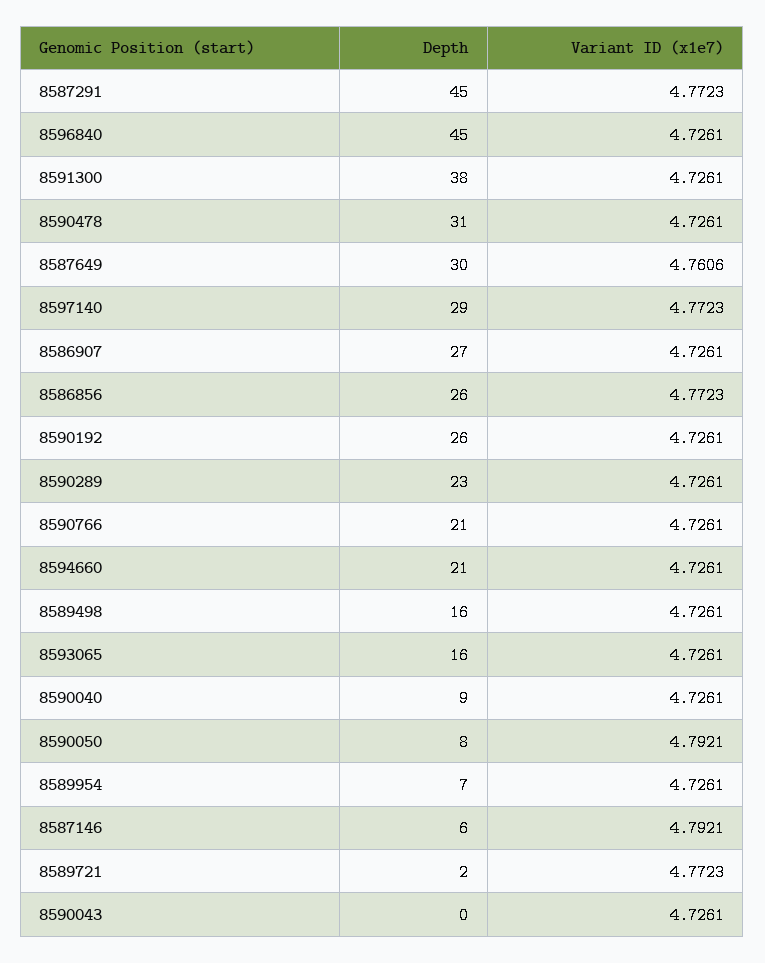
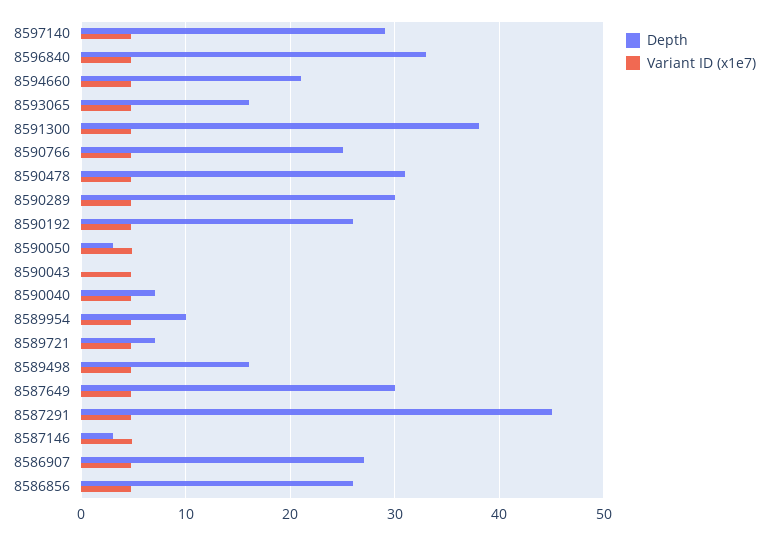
Depth, 8596840: 45 -> 33
Depth, 8590289: 23 -> 30
Depth, 8590766: 21 -> 25
Depth, 8590040: 9 -> 7
Depth, 8590050: 8 -> 3
Depth, 8589954: 7 -> 10
Depth, 8587146: 6 -> 3
Depth, 8589721: 2 -> 7

